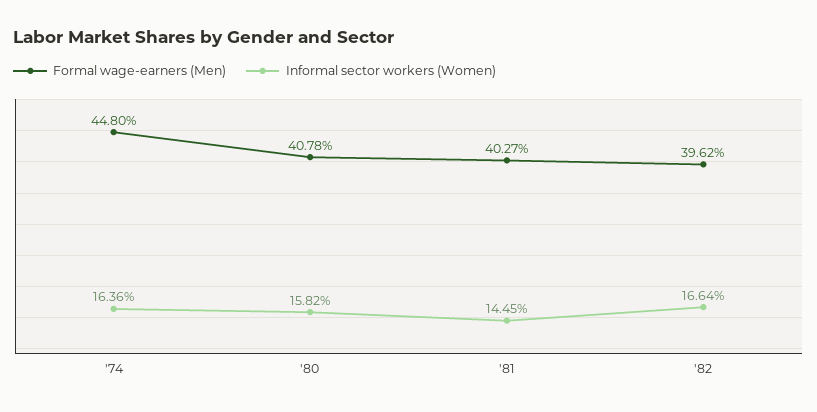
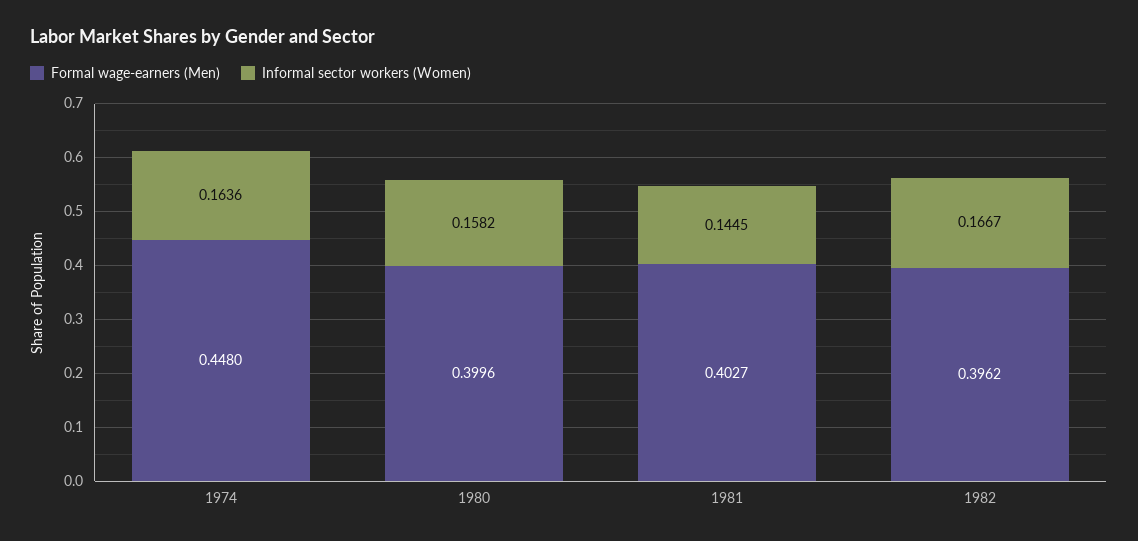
Formal wage-earners (Men), '80: 0.4078 -> 0.3996
Informal sector workers (Women), '82: 0.1664 -> 0.1667

